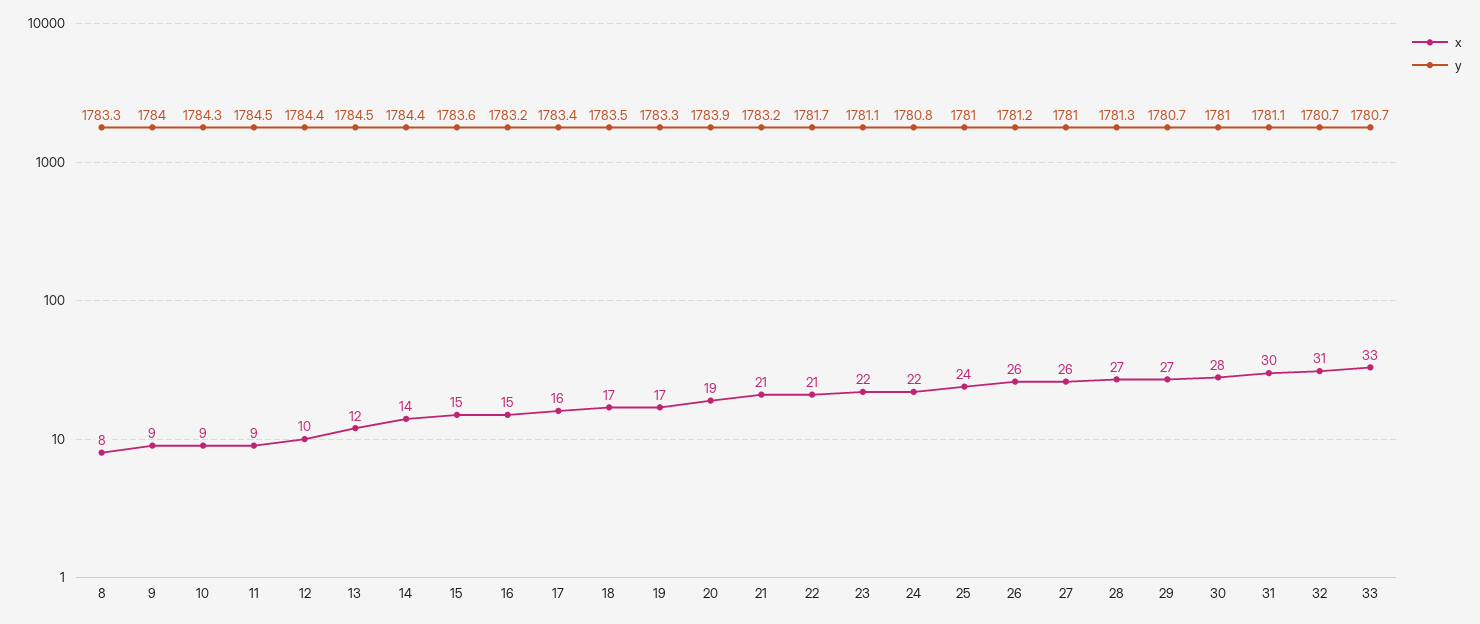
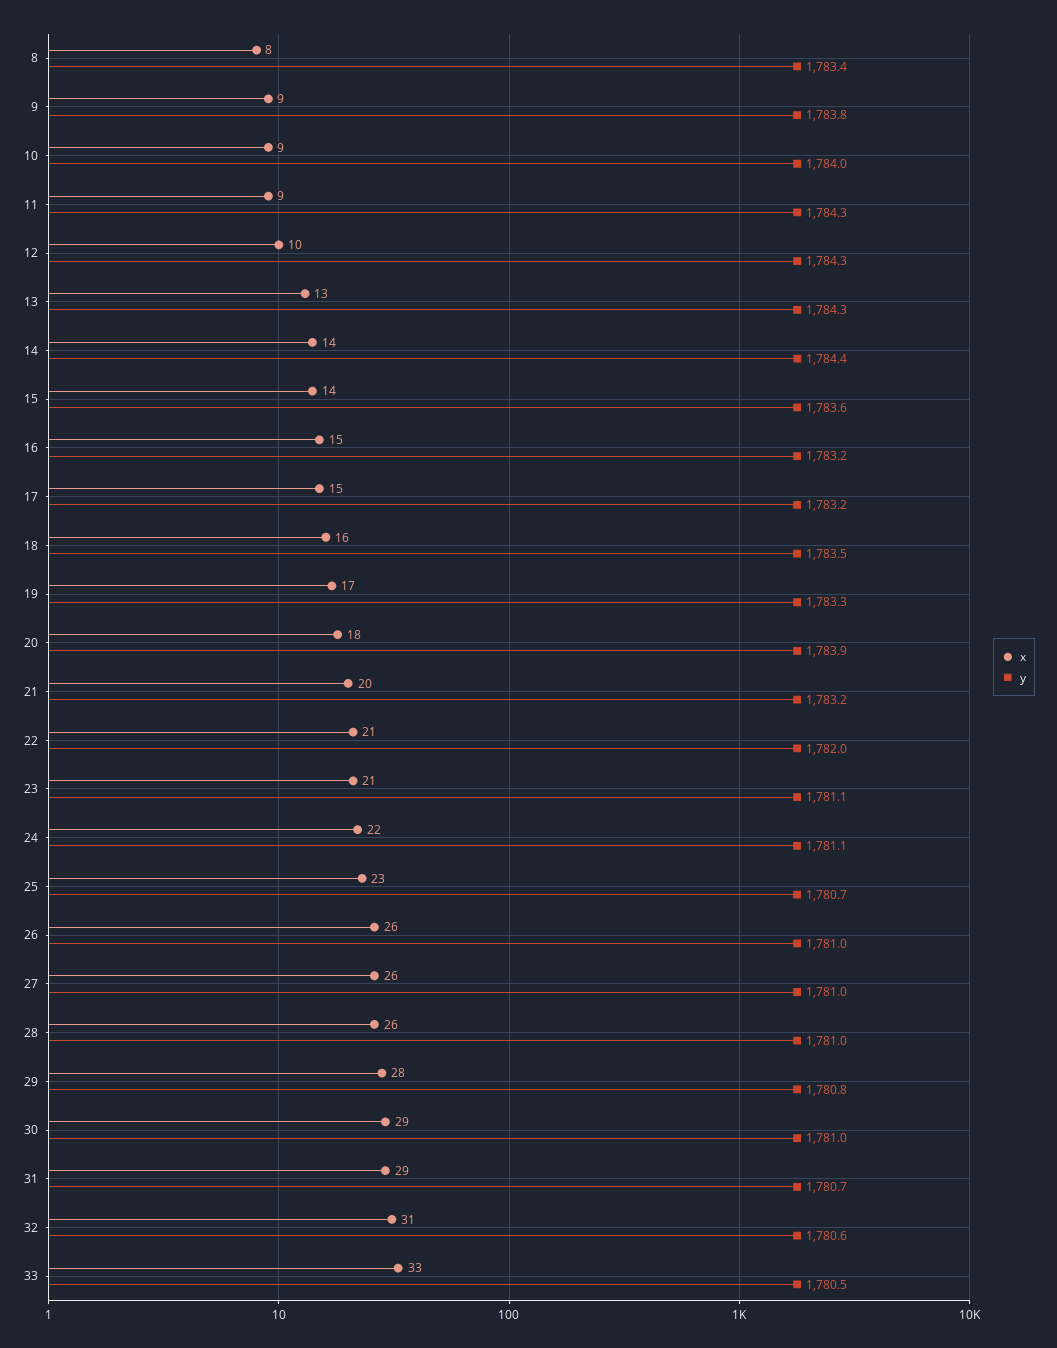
y, 8: 1783.3 -> 1783.4
y, 9: 1784 -> 1783.8
y, 10: 1784.3 -> 1784
y, 11: 1784.5 -> 1784.3
y, 12: 1784.4 -> 1784.3
x, 13: 12 -> 13
y, 13: 1784.5 -> 1784.3
x, 15: 15 -> 14
x, 17: 16 -> 15
y, 17: 1783.4 -> 1783.2
x, 18: 17 -> 16
x, 20: 19 -> 18
x, 21: 21 -> 20
y, 22: 1781.7 -> 1782
x, 23: 22 -> 21
y, 24: 1780.8 -> 1781.1
x, 25: 24 -> 23
y, 25: 1781 -> 1780.7
y, 26: 1781.2 -> 1781
x, 28: 27 -> 26
y, 28: 1781.3 -> 1781
x, 29: 27 -> 28
y, 29: 1780.7 -> 1780.8
x, 30: 28 -> 29
x, 31: 30 -> 29
y, 31: 1781.1 -> 1780.7
y, 32: 1780.7 -> 1780.6
y, 33: 1780.7 -> 1780.5

